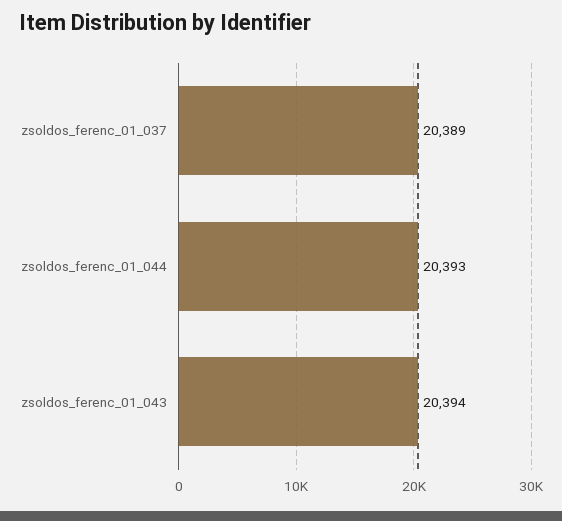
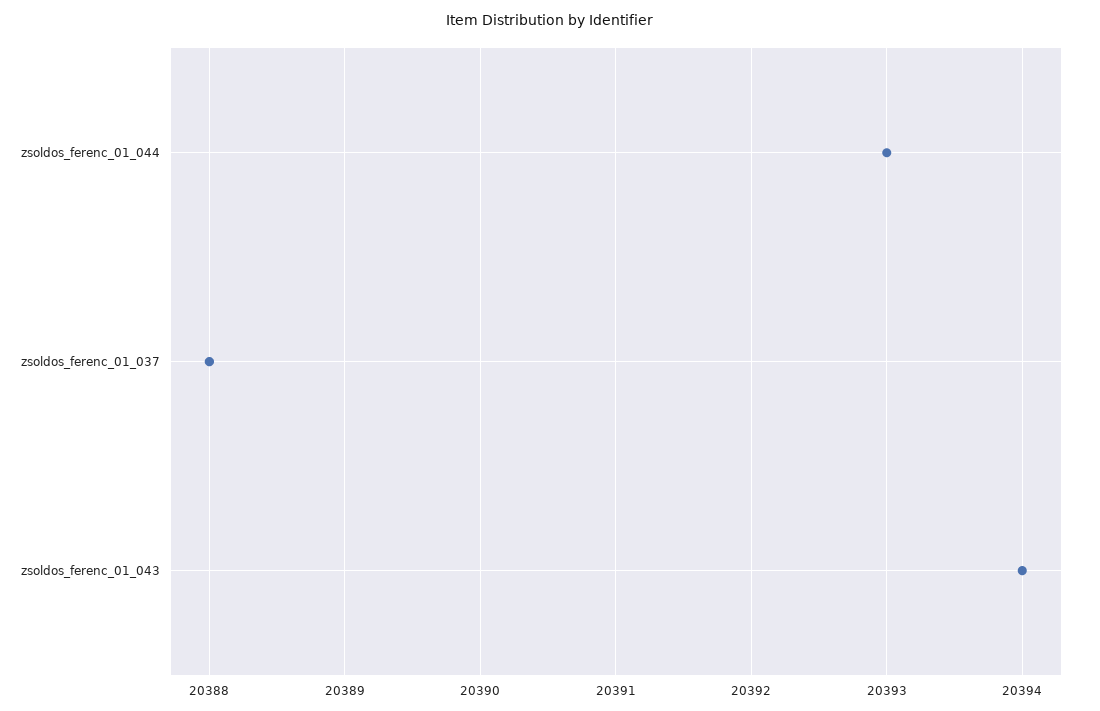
zsoldos_ferenc_01_037: 20389 -> 20388

